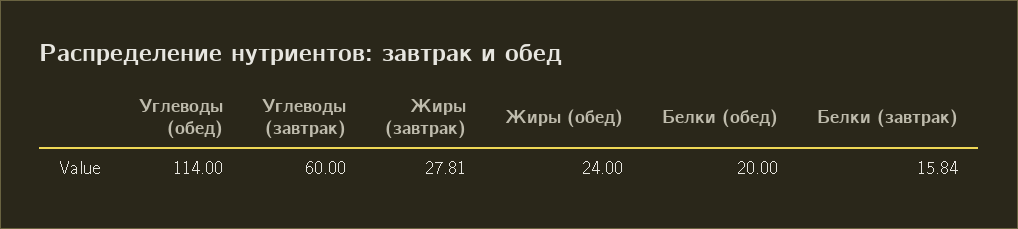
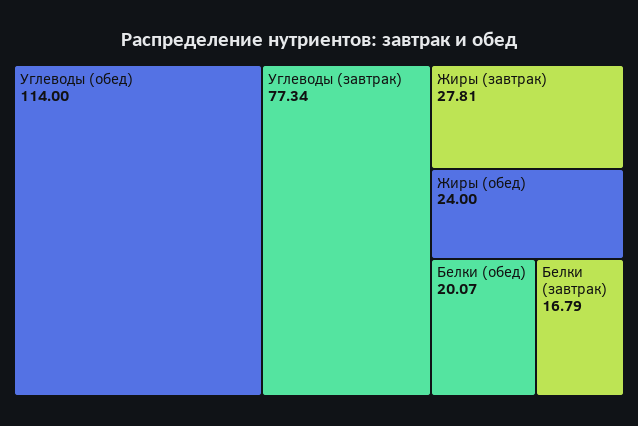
Углеводы (завтрак): 60 -> 77.34
Белки (обед): 20 -> 20.07
Белки (завтрак): 15.84 -> 16.79

